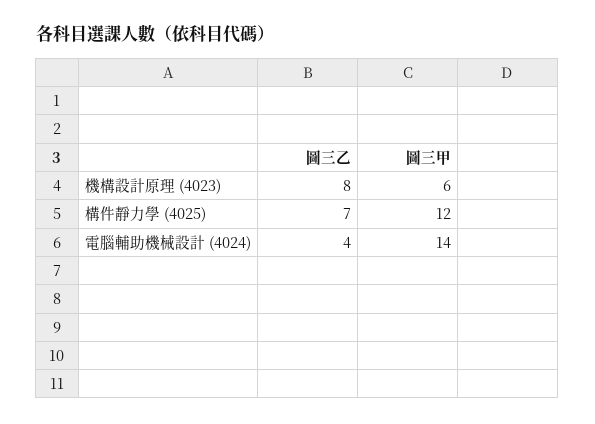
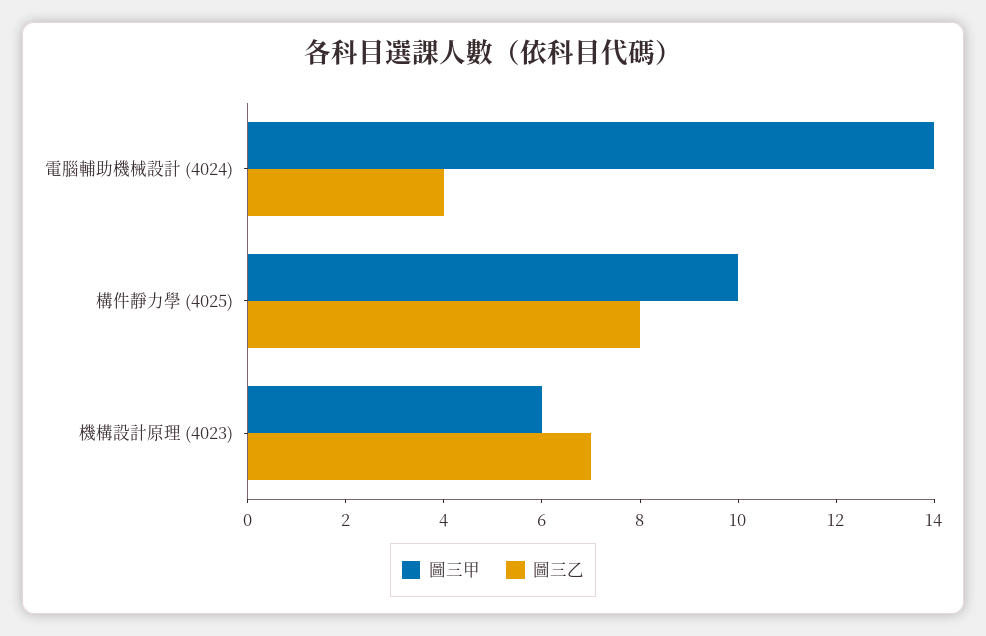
圖三乙, 機構設計原理 (4023): 8 -> 7
圖三乙, 構件靜力學 (4025): 7 -> 8
圖三甲, 構件靜力學 (4025): 12 -> 10

